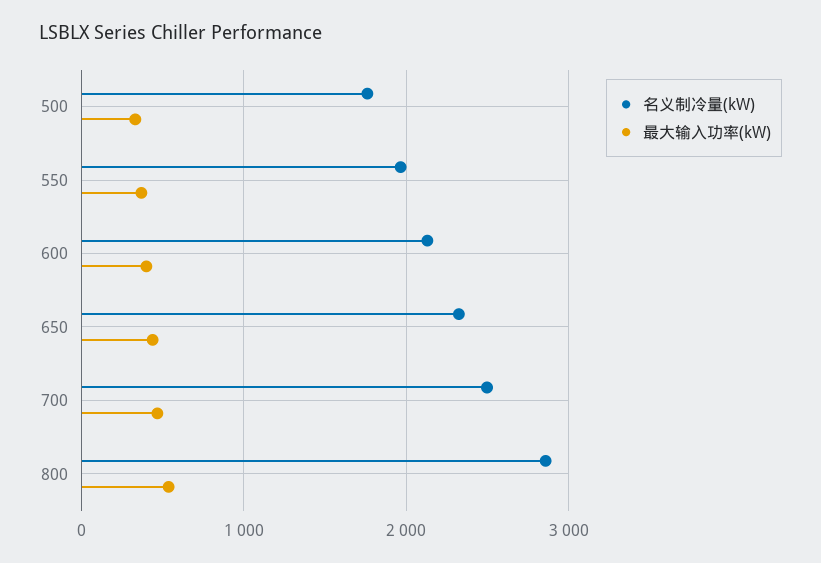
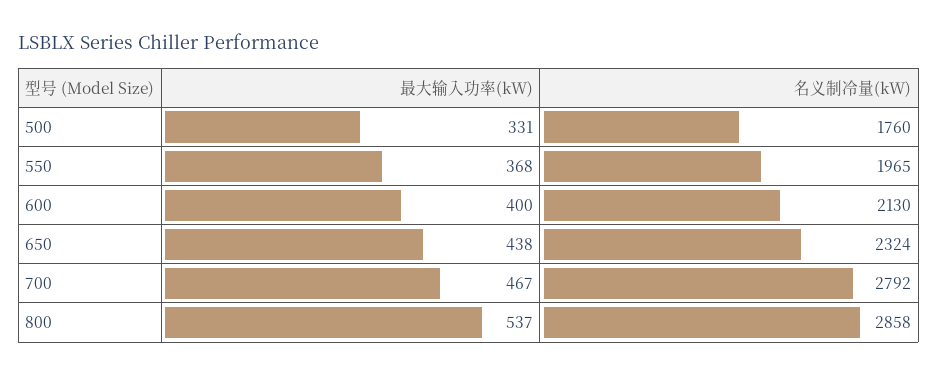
名义制冷量(kW), 700: 2500 -> 2792

